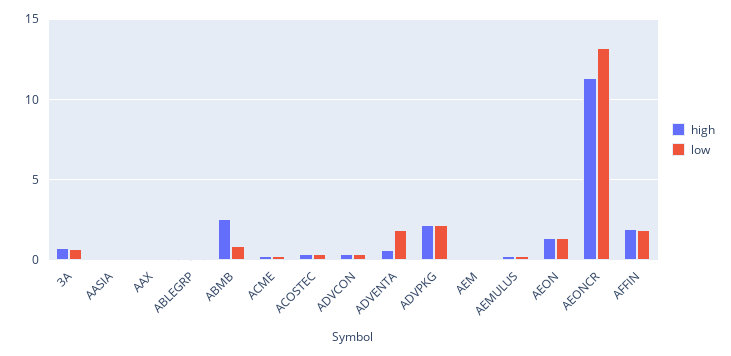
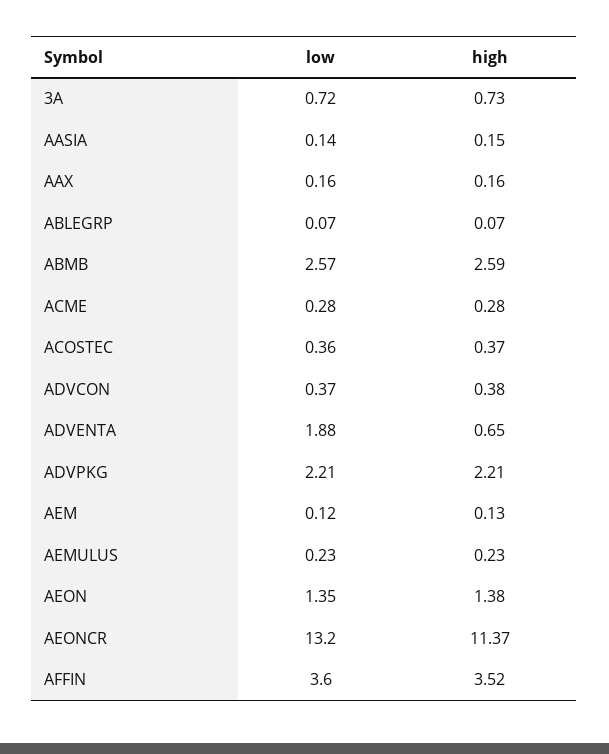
low, ABMB: 1 -> 2.57
high, AFFIN: 2 -> 3.52
low, AFFIN: 2 -> 3.6

